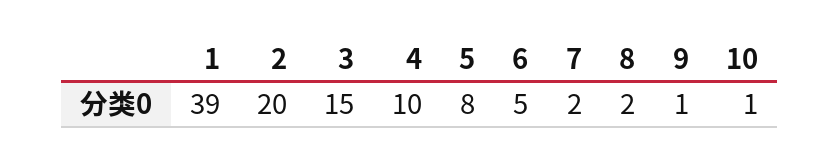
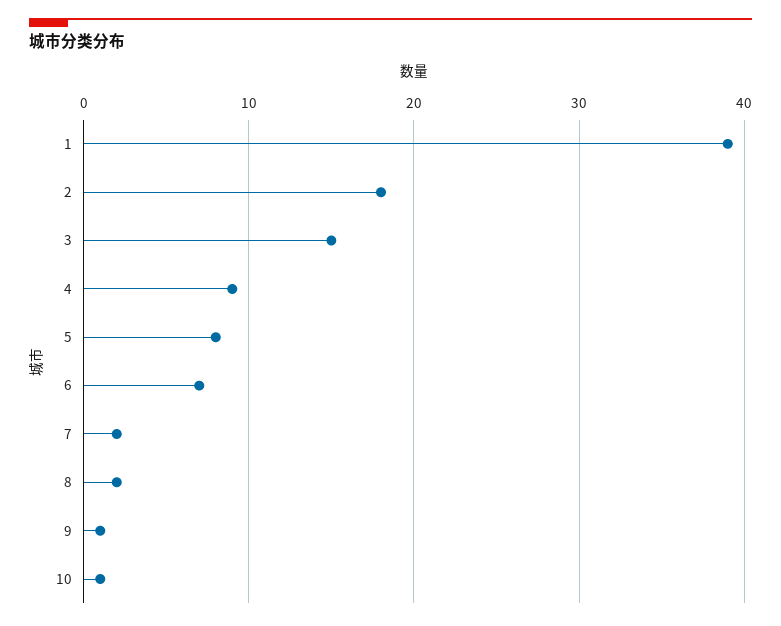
2: 20 -> 18
4: 10 -> 9
6: 5 -> 7

